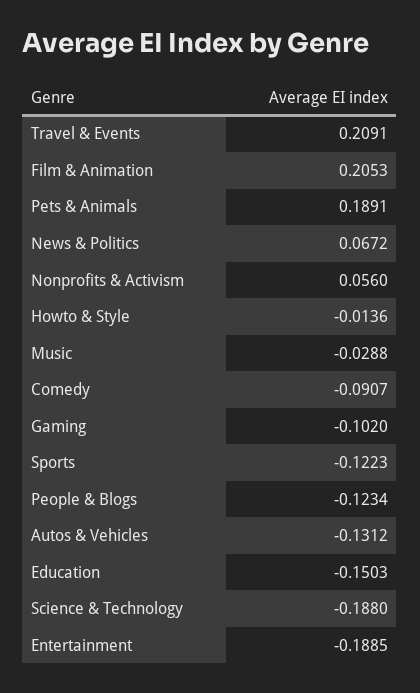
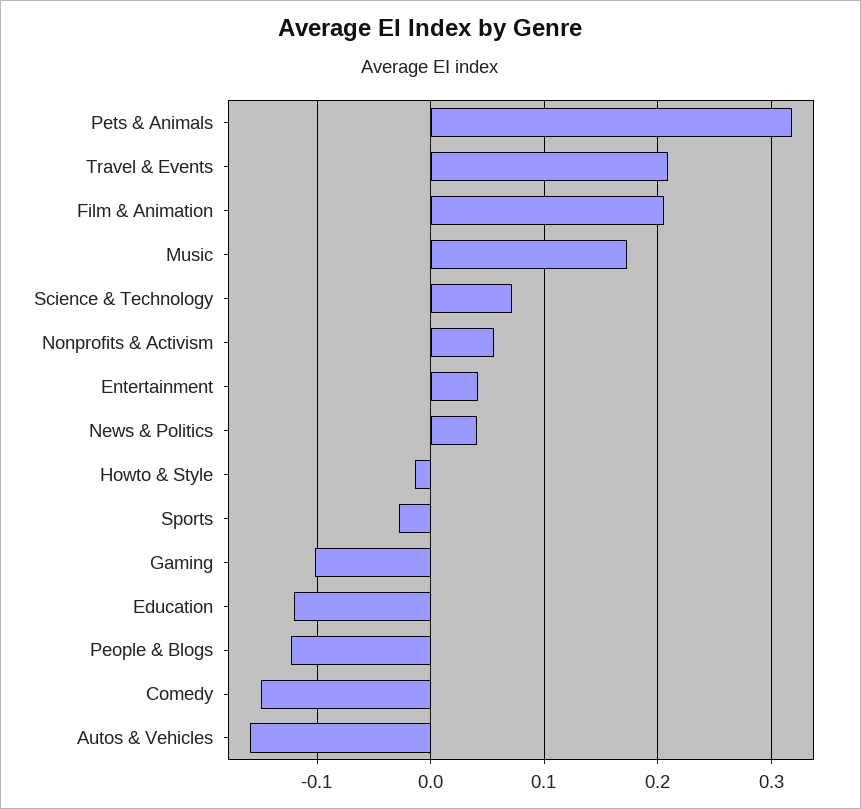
Pets & Animals: 0.1891 -> 0.32
News & Politics: 0.0672 -> 0.04
Music: -0.0288 -> 0.17
Comedy: -0.0907 -> -0.15
Sports: -0.1223 -> -0.03
Autos & Vehicles: -0.1312 -> -0.16
Education: -0.1503 -> -0.12
Science & Technology: -0.188 -> 0.07
Entertainment: -0.1885 -> 0.04

